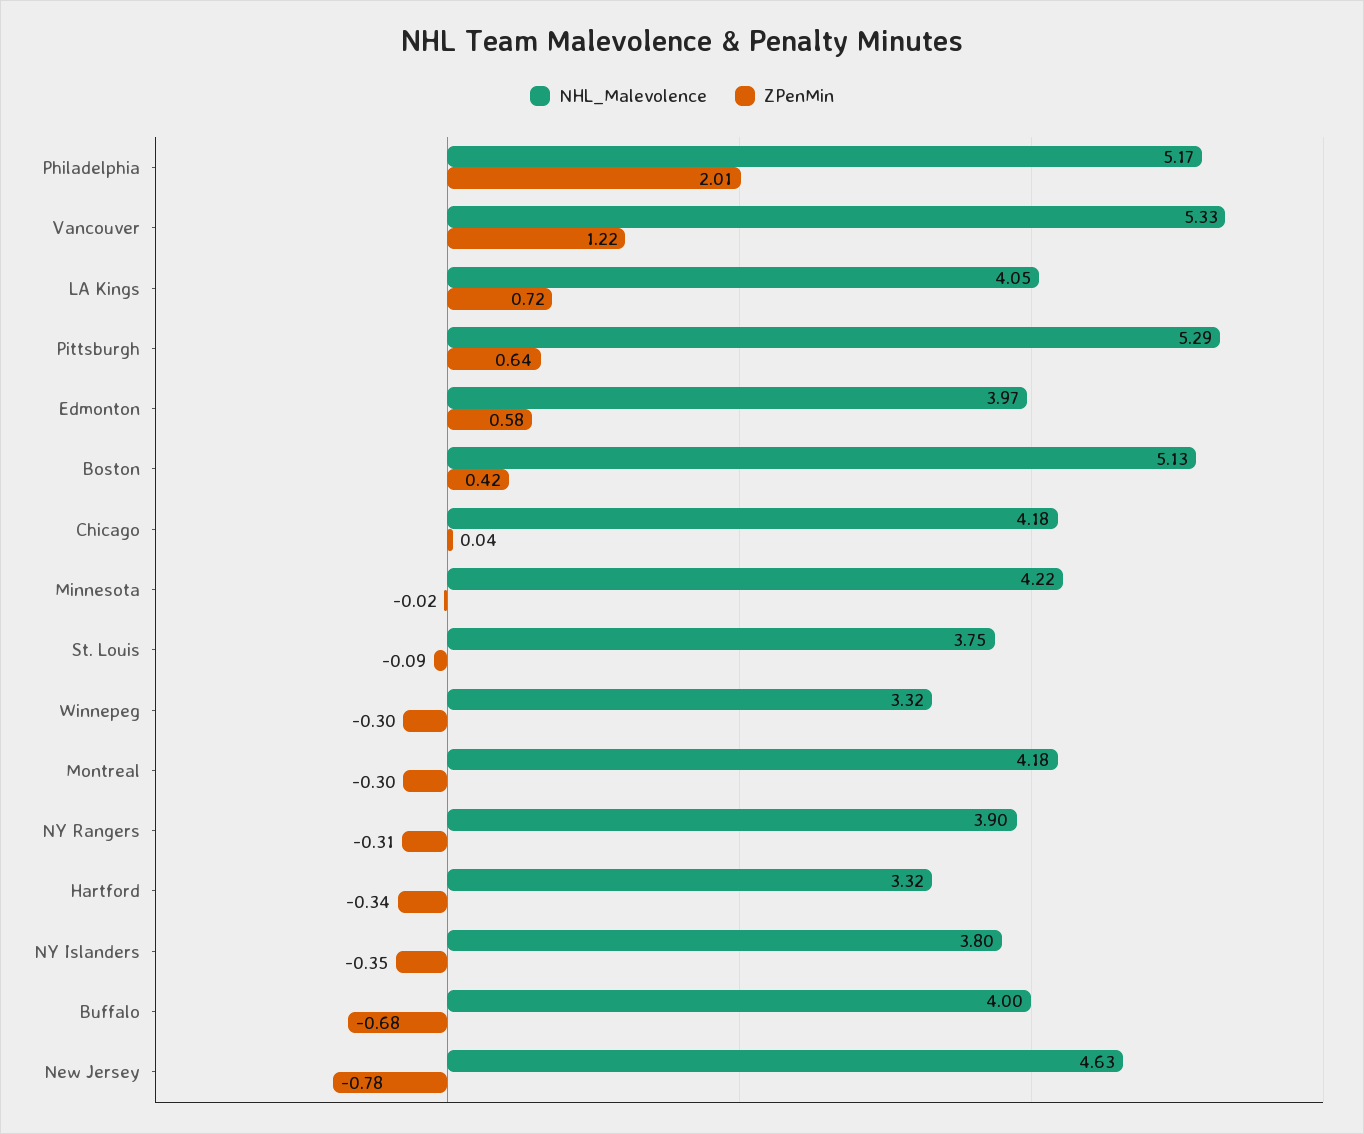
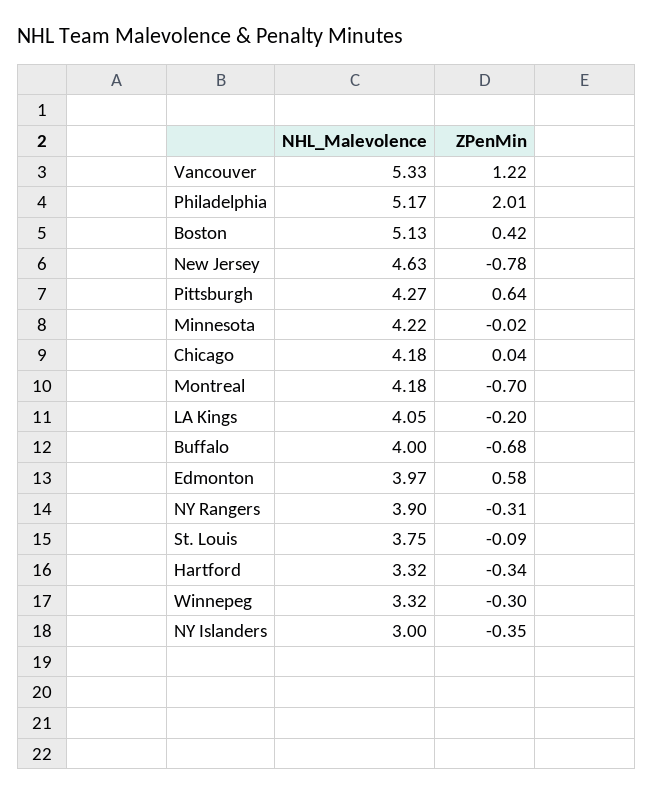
ZPenMin, LA Kings: 0.72 -> -0.2
NHL_Malevolence, Pittsburgh: 5.29 -> 4.27
ZPenMin, Montreal: -0.3 -> -0.7
NHL_Malevolence, NY Islanders: 3.8 -> 3

